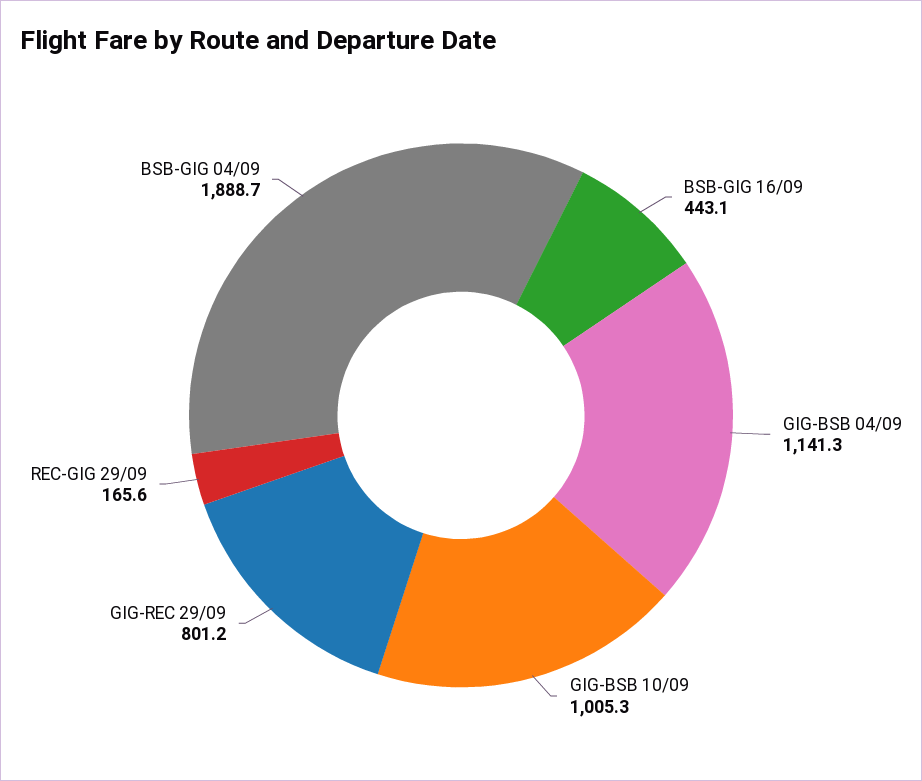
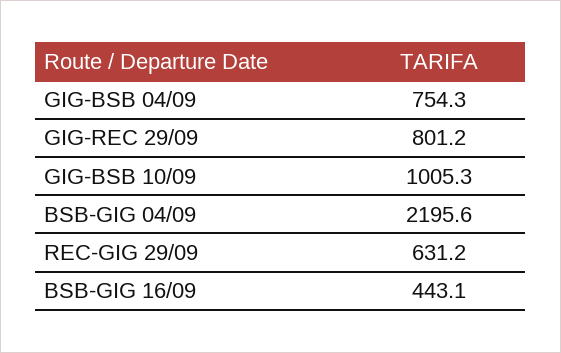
GIG-BSB 04/09: 1141.3 -> 754.3
REC-GIG 29/09: 165.6 -> 631.2
BSB-GIG 04/09: 1888.7 -> 2195.6

